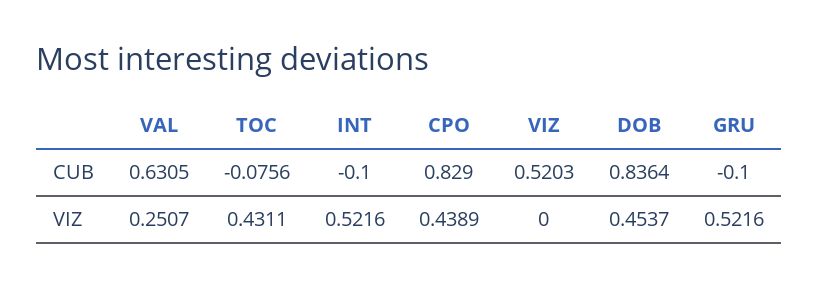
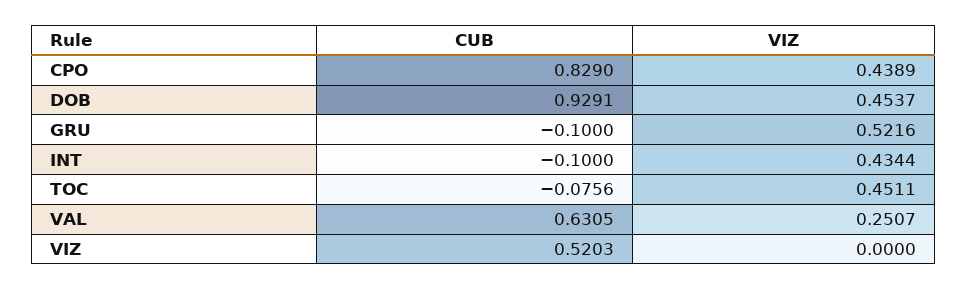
DOB, CUB: 0.8364 -> 0.9291
TOC, VIZ: 0.4311 -> 0.4511
INT, VIZ: 0.5216 -> 0.4344

